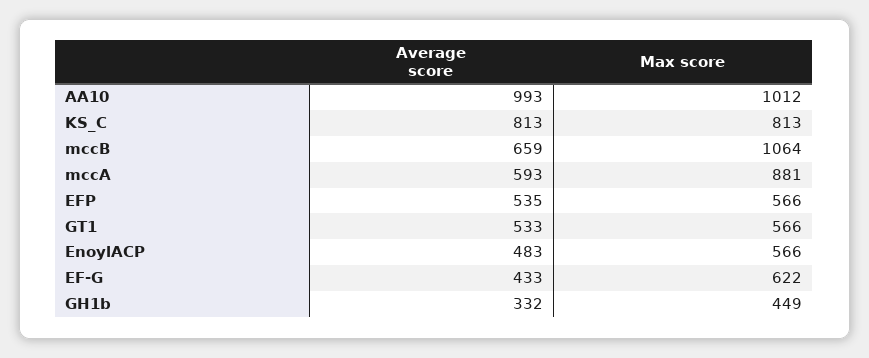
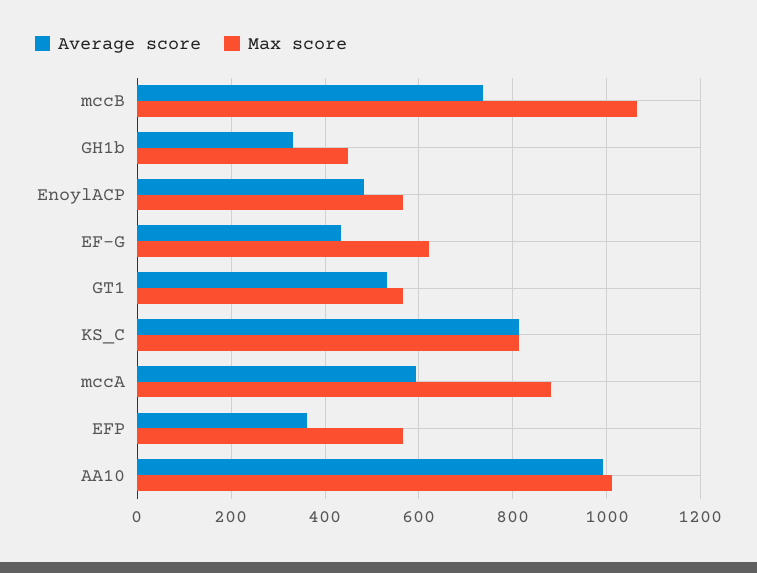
Average score, mccB: 659 -> 740
Average score, EFP: 535 -> 360

